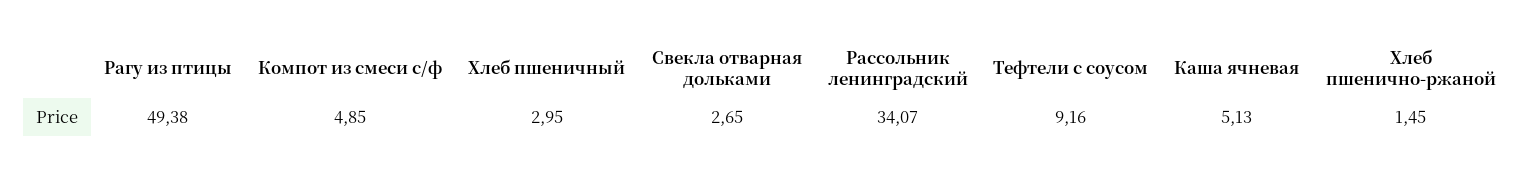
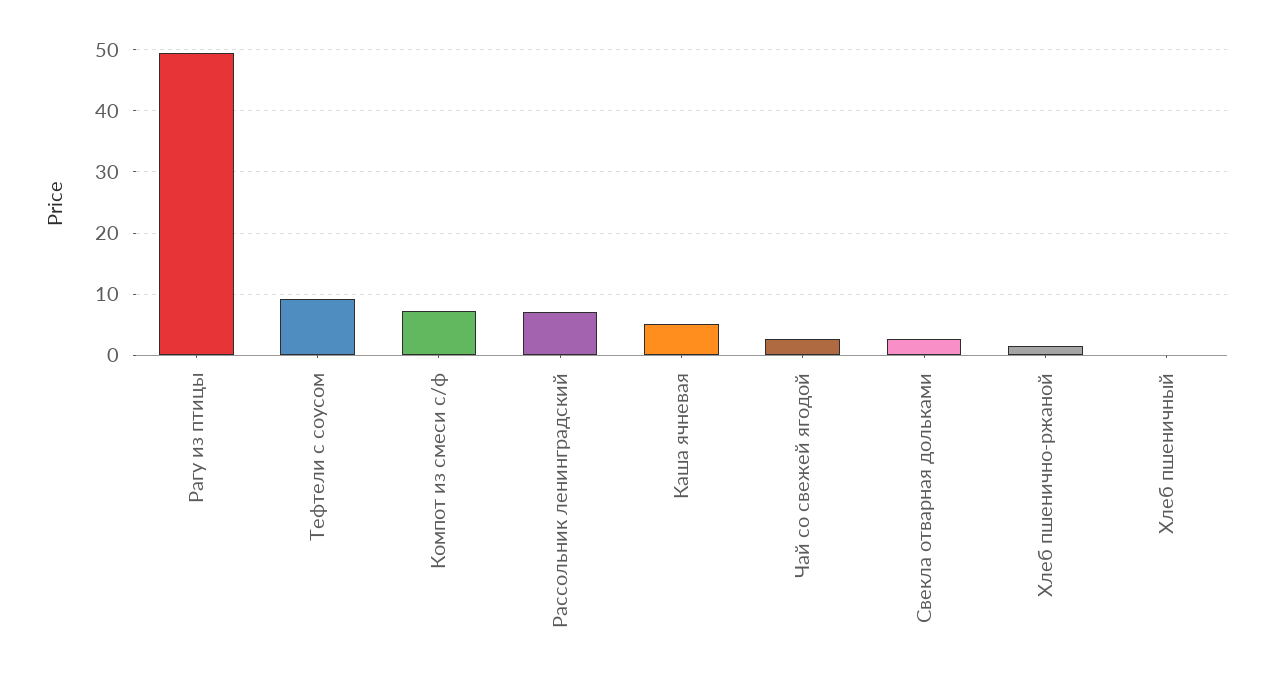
Компот из смеси с/ф: 4.85 -> 7
Хлеб пшеничный: 2.95 -> 0
Рассольник ленинградский: 34.07 -> 7
Чай со свежей ягодой: none -> 3

